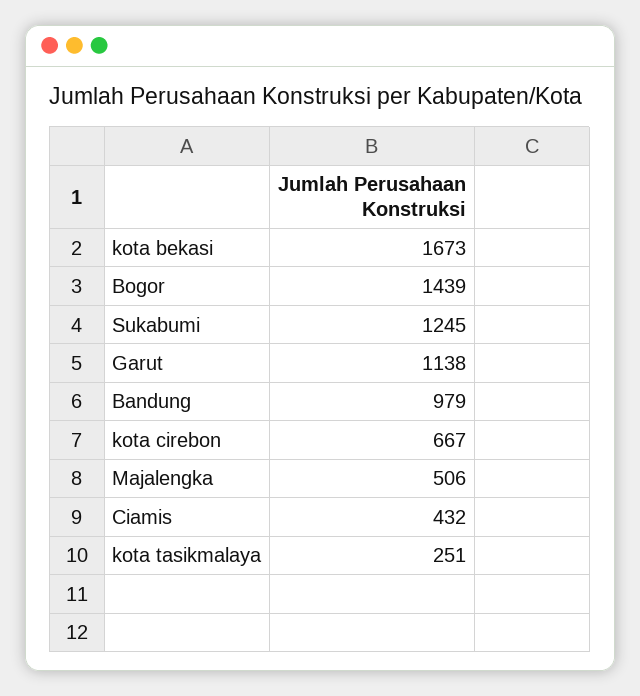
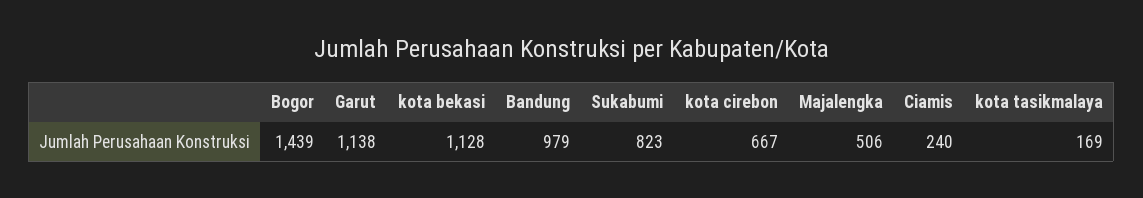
kota bekasi: 1673 -> 1128
Sukabumi: 1245 -> 823
Ciamis: 432 -> 240
kota tasikmalaya: 251 -> 169

